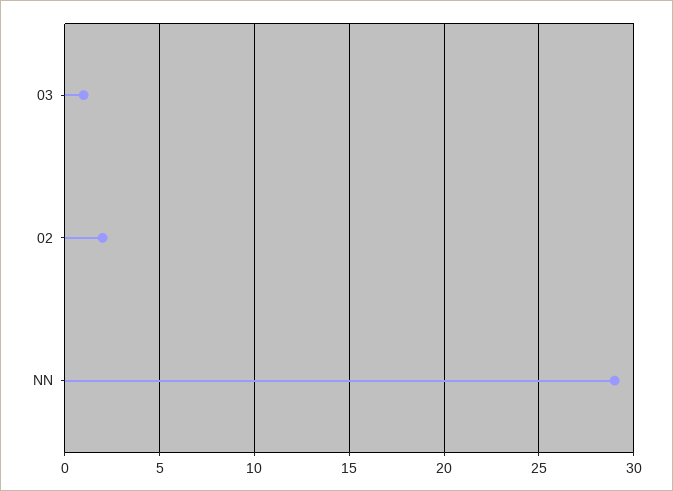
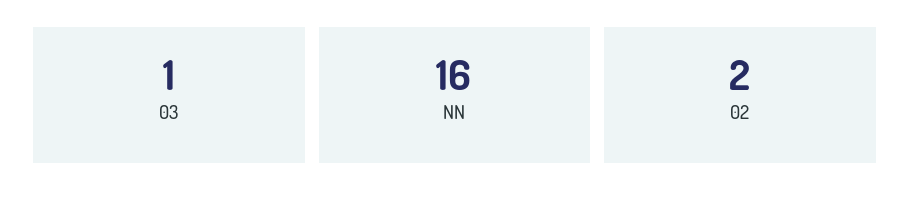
NN: 29 -> 16

